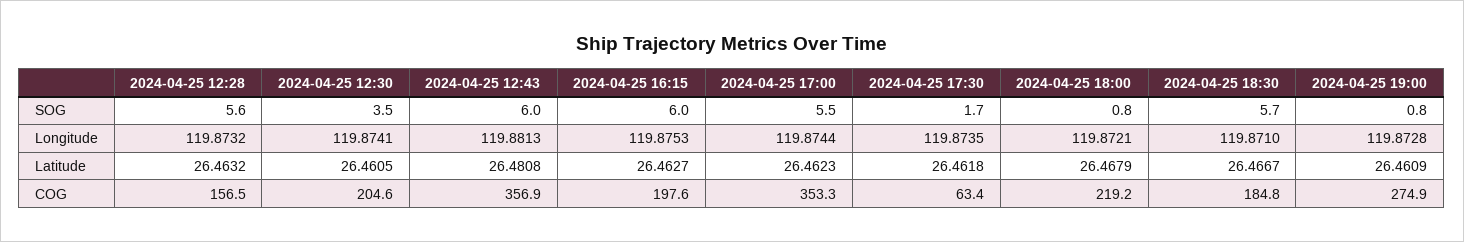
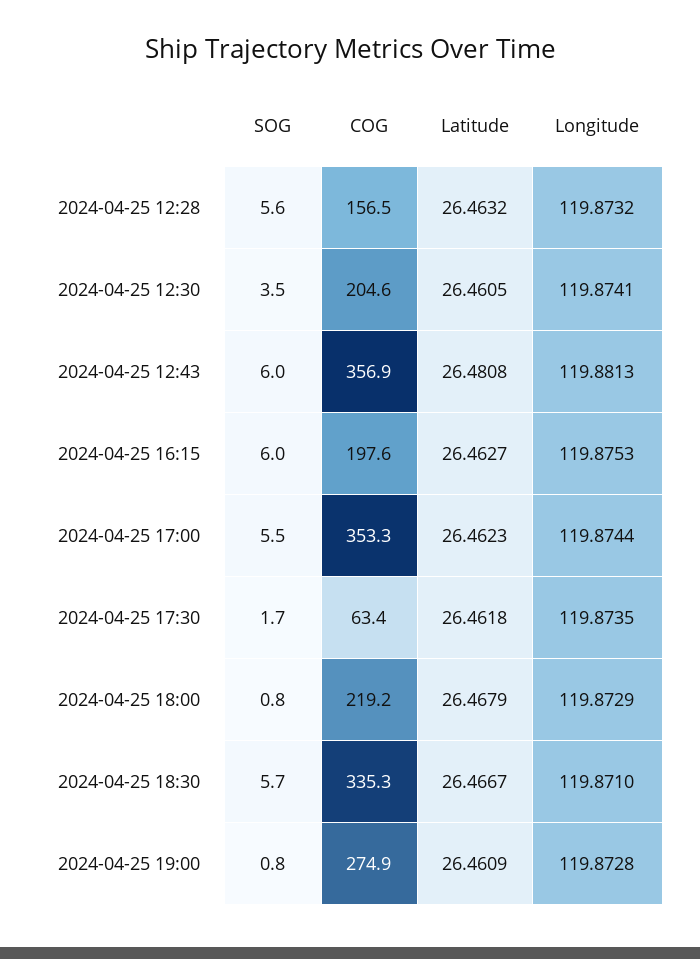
2024-04-25 18:00, Longitude: 119.8721 -> 119.8729
2024-04-25 18:30, COG: 184.8 -> 335.3

